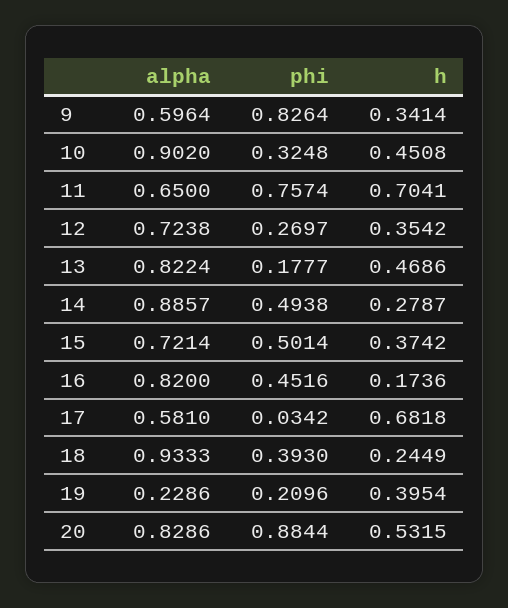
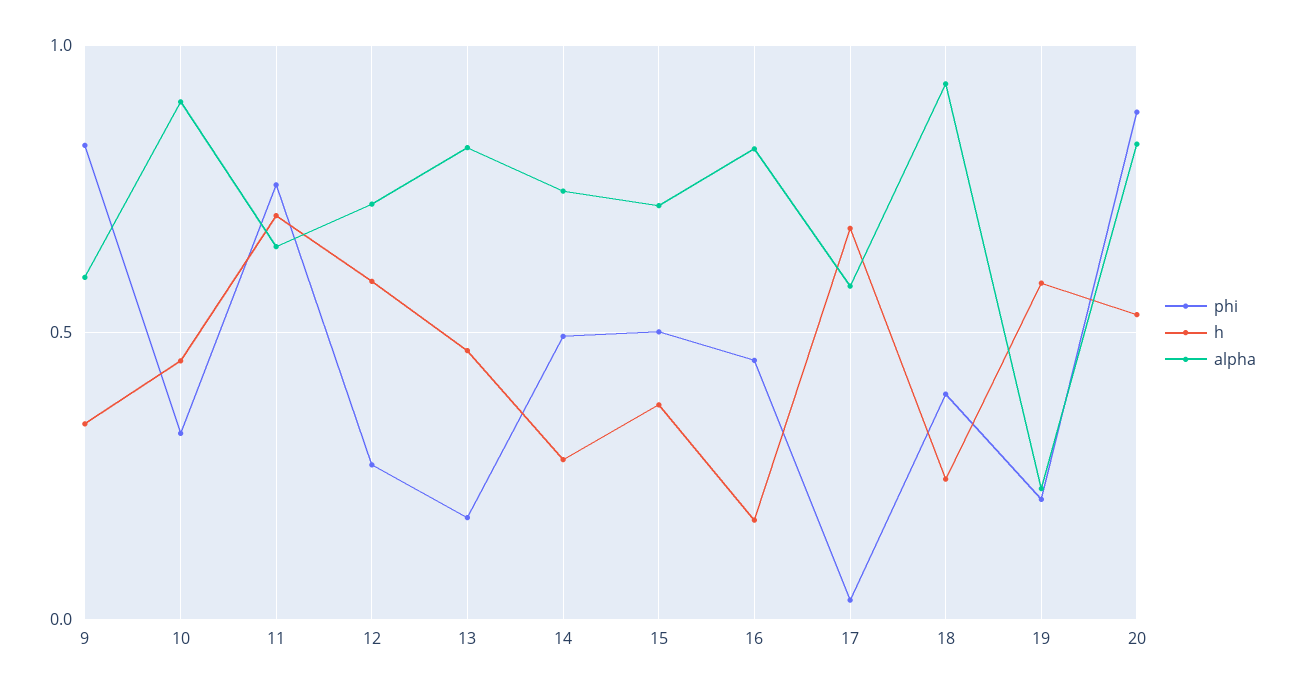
h, 12: 0.3542 -> 0.6
alpha, 14: 0.8857 -> 0.75
h, 19: 0.3954 -> 0.6

